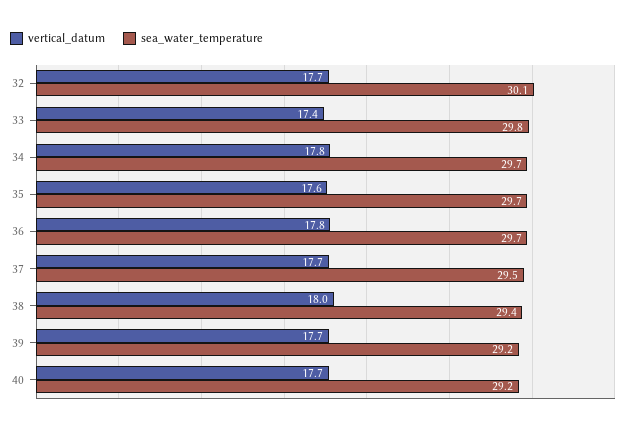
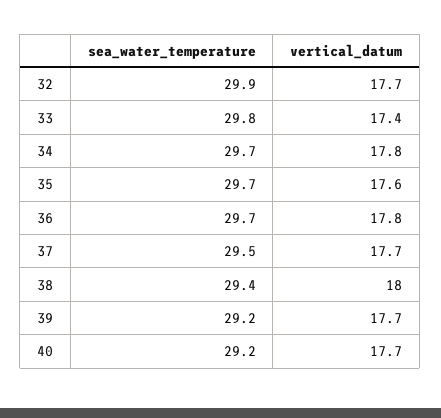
sea_water_temperature, 32: 30.1 -> 29.9

